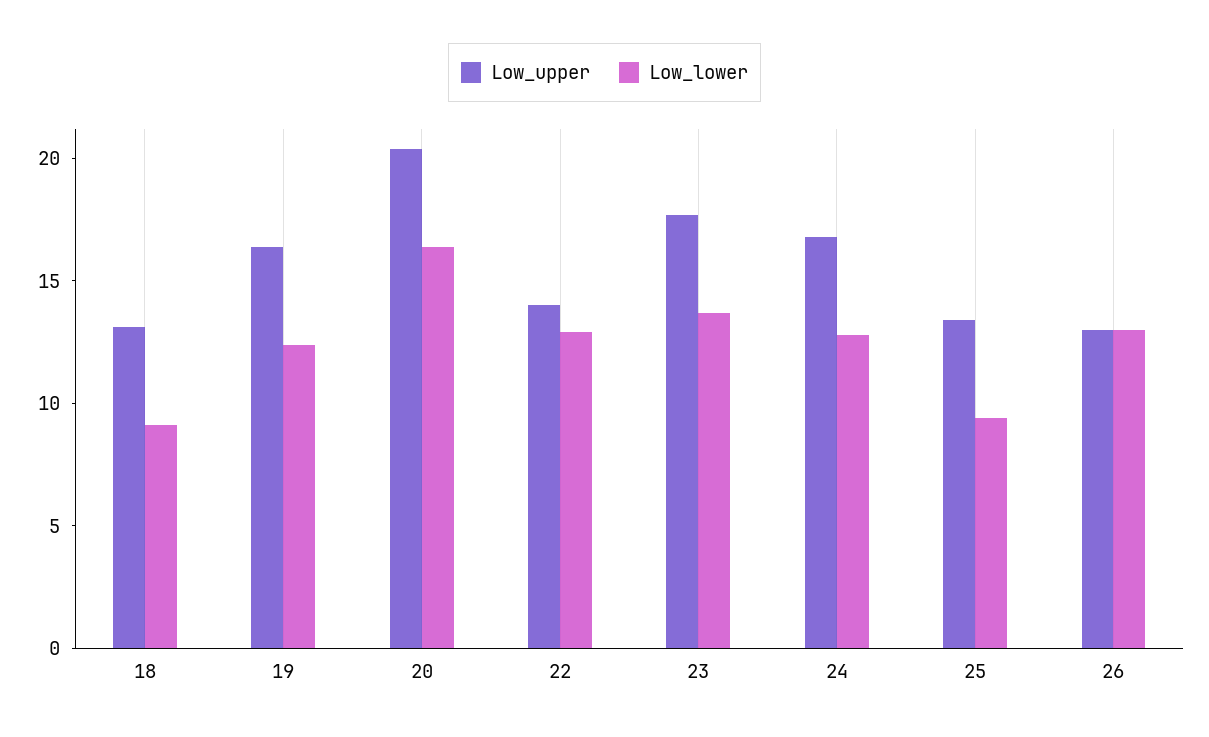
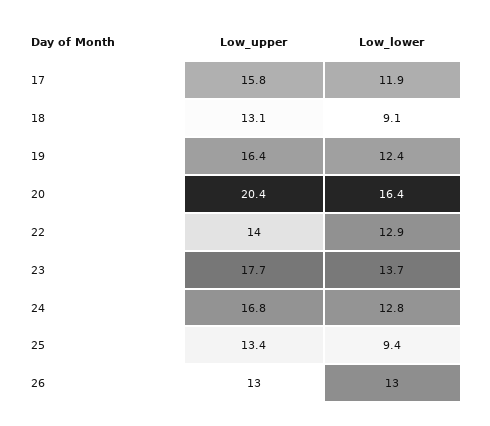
Low_upper, 17: none -> 15.8
Low_lower, 17: none -> 11.9

